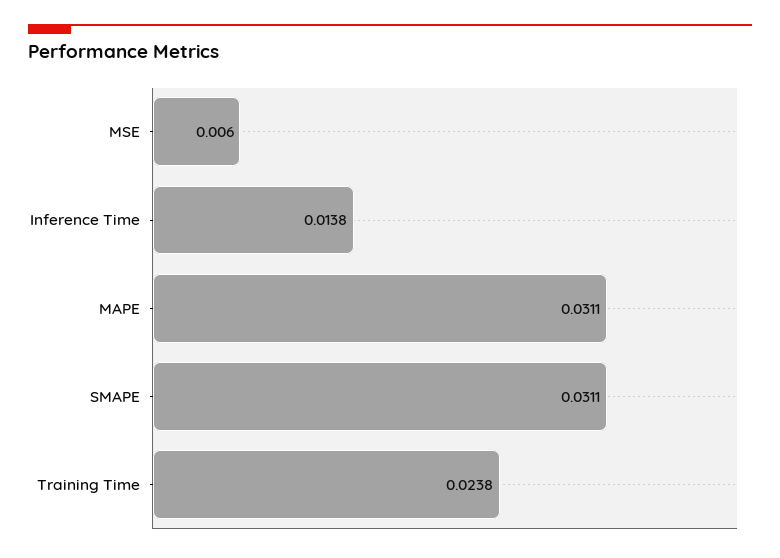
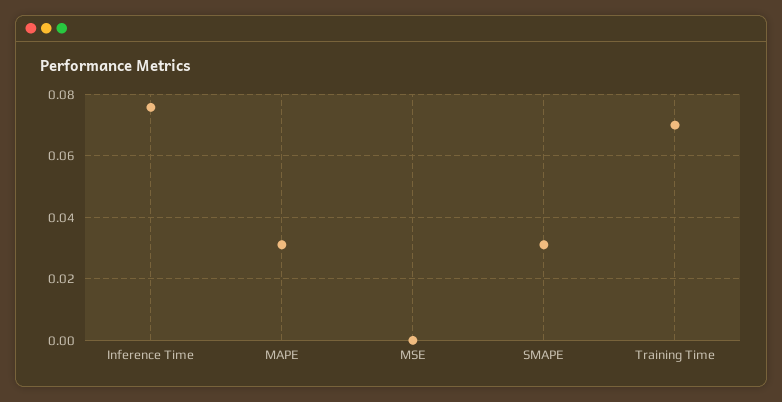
MSE: 0.006 -> 0
Inference Time: 0.0138 -> 0.076
Training Time: 0.0238 -> 0.07

